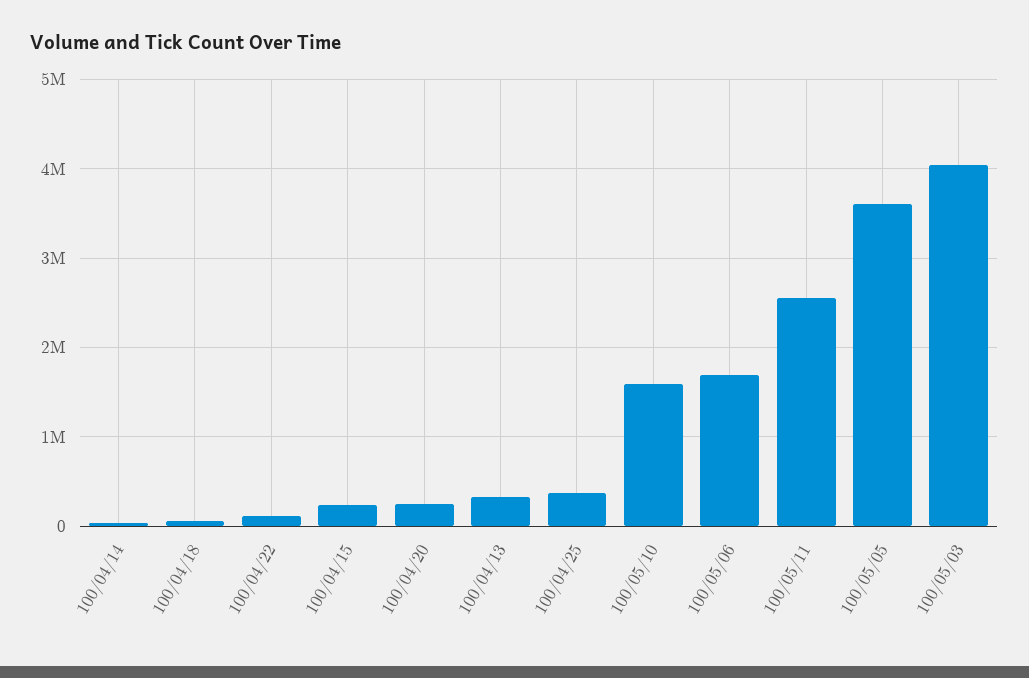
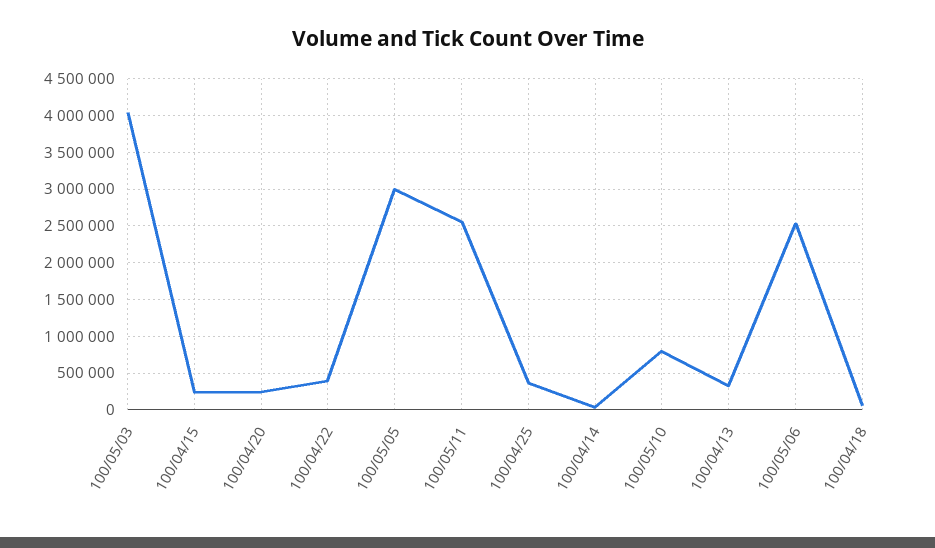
100/04/22: 100000 -> 400000
100/05/10: 1600000 -> 800000
100/05/06: 1700000 -> 2500000
100/05/05: 3600000 -> 3000000

